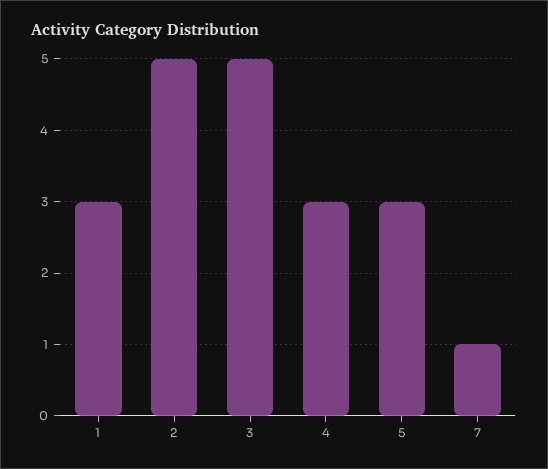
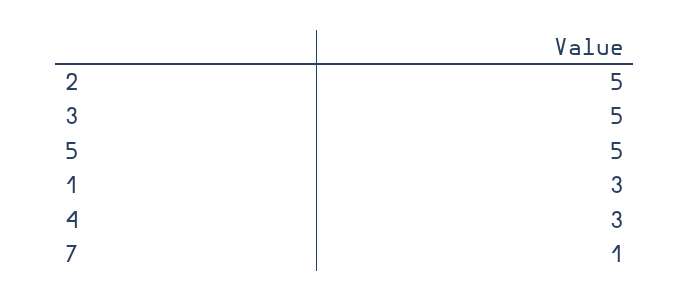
5: 3 -> 5

